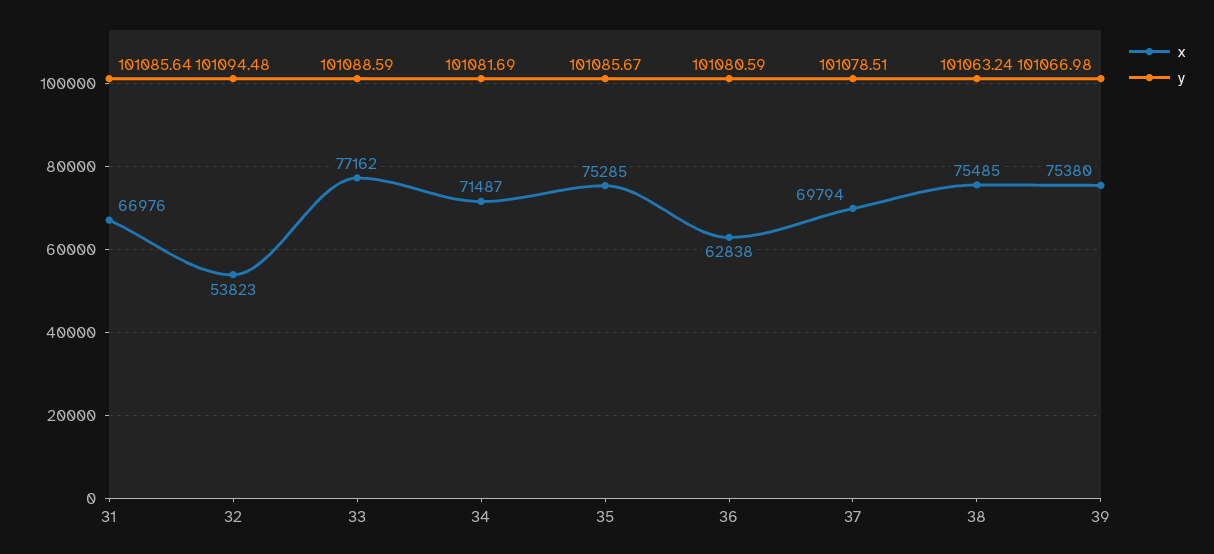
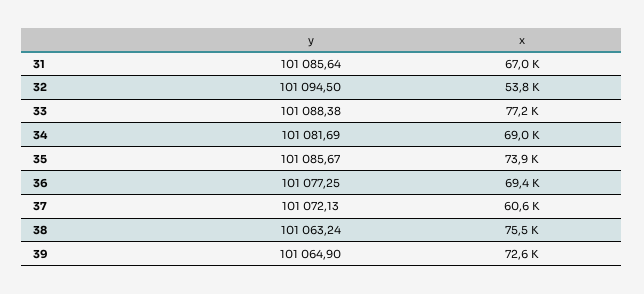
y, 32: 101094.48 -> 101094.5
y, 33: 101088.59 -> 101088.38
x, 34: 71487 -> 69000
x, 35: 75285 -> 73900
x, 36: 62838 -> 69400
y, 36: 101080.59 -> 101077.25
x, 37: 69794 -> 60600
y, 37: 101078.51 -> 101072.13
x, 39: 75380 -> 72600
y, 39: 101066.98 -> 101064.9

